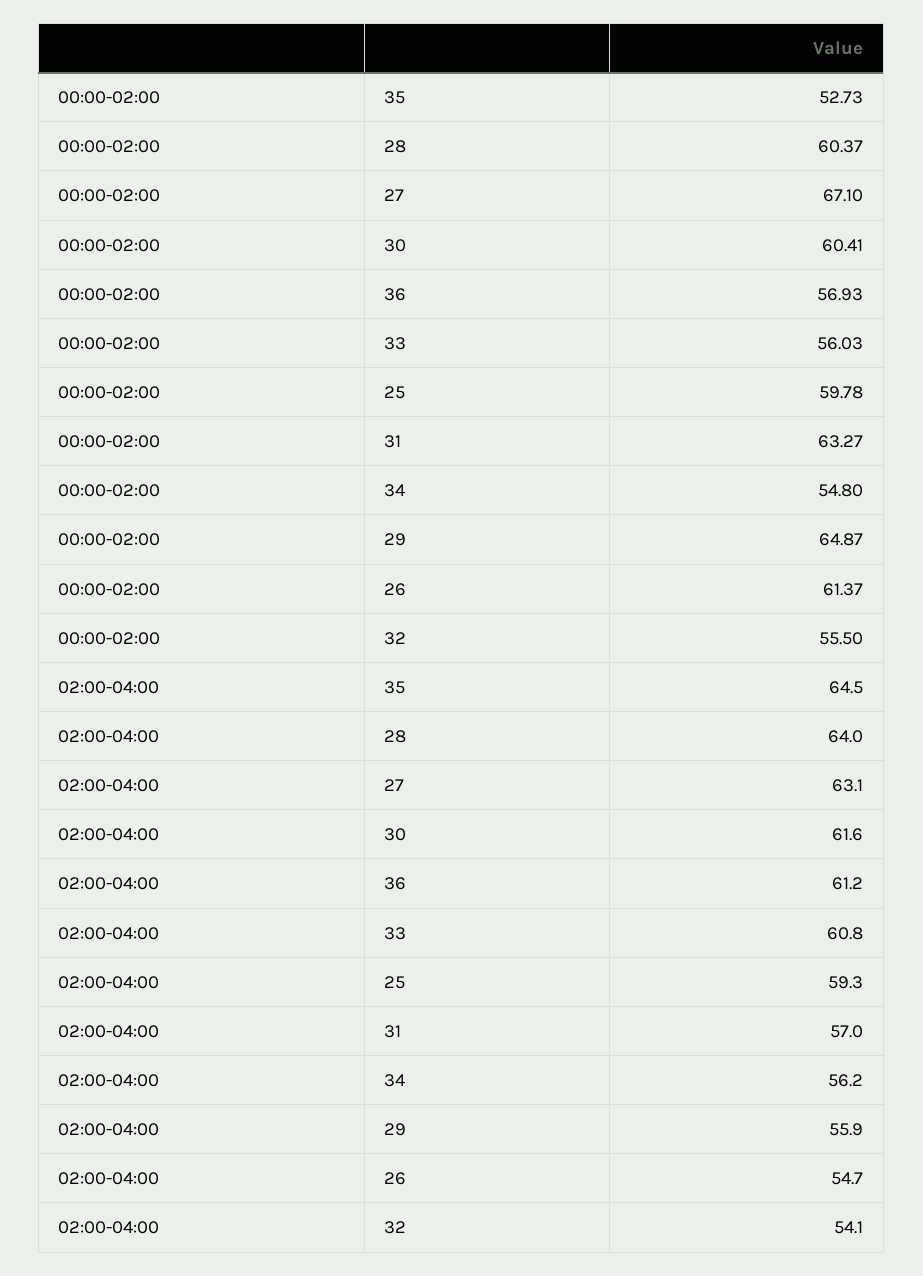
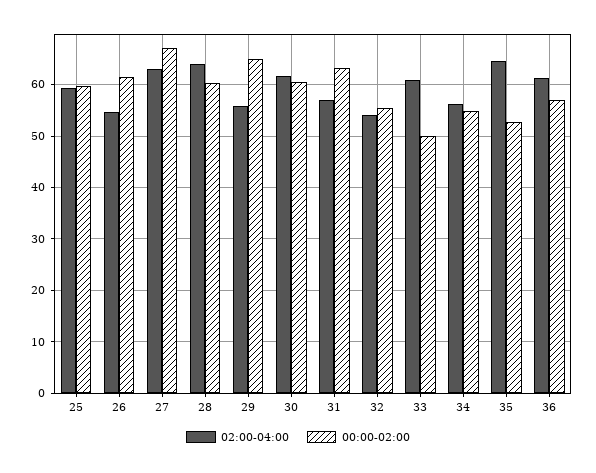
00:00-02:00, 33: 56.03 -> 50

